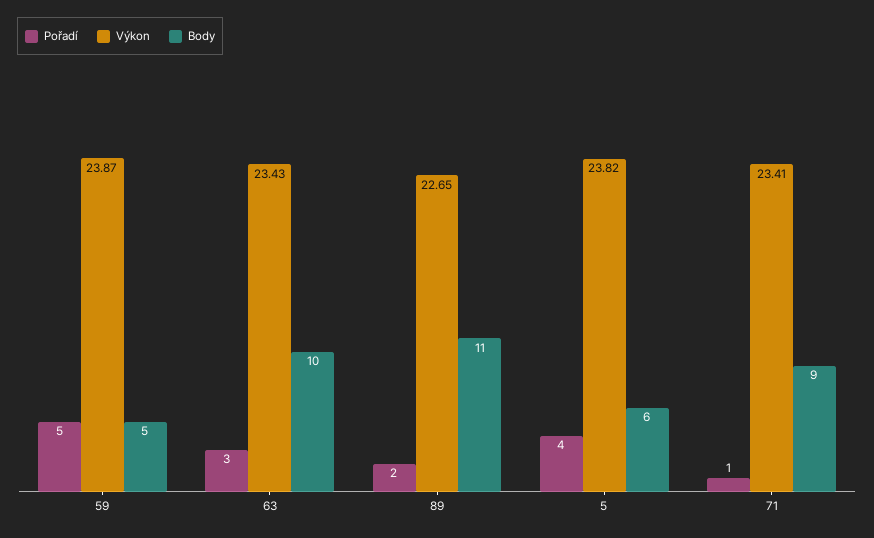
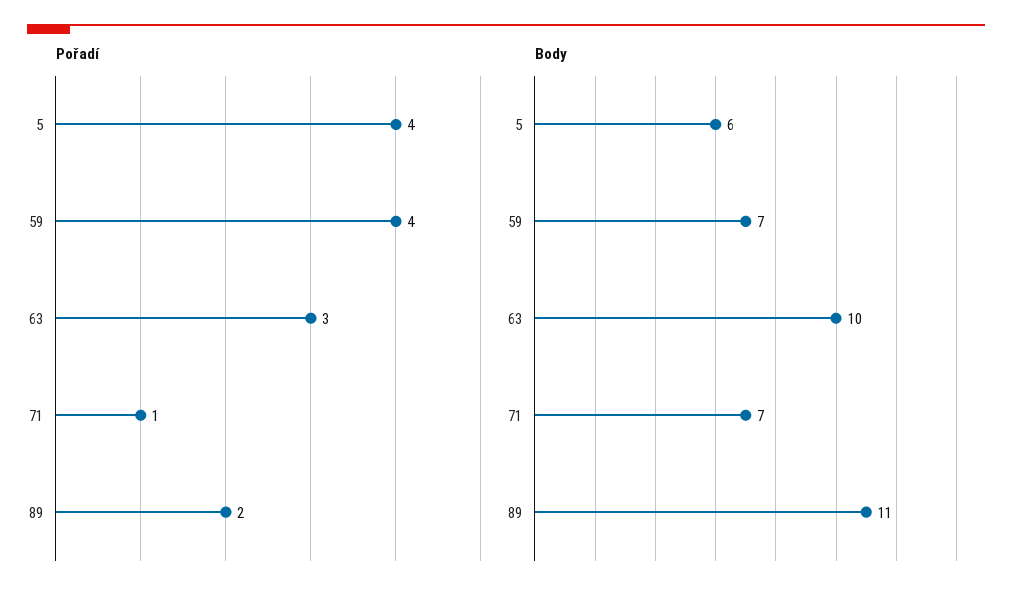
Pořadí, 59: 5 -> 4
Výkon, 59: 23.87 -> none
Body, 59: 5 -> 7
Výkon, 63: 23.43 -> none
Výkon, 89: 22.65 -> none
Výkon, 5: 23.82 -> none
Výkon, 71: 23.41 -> none
Body, 71: 9 -> 7

